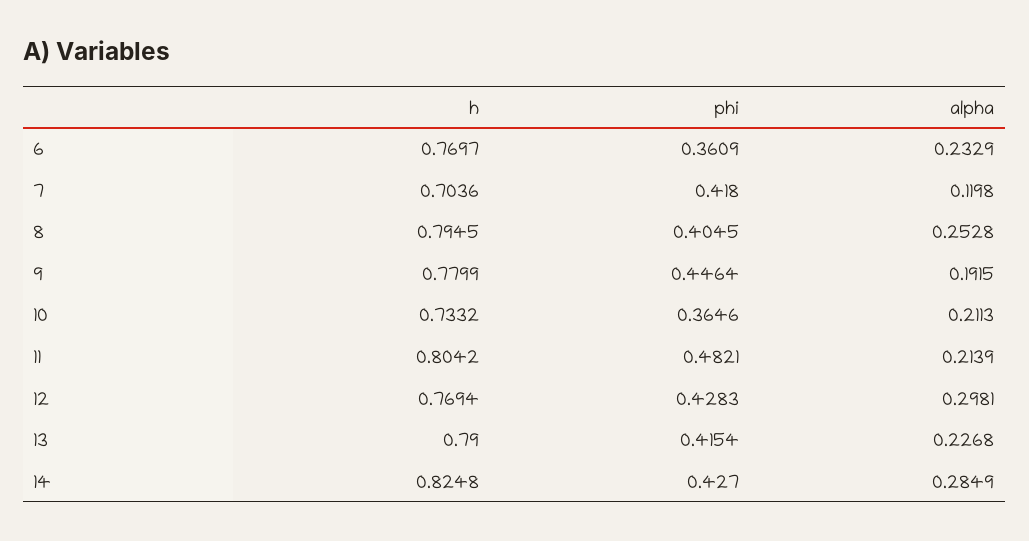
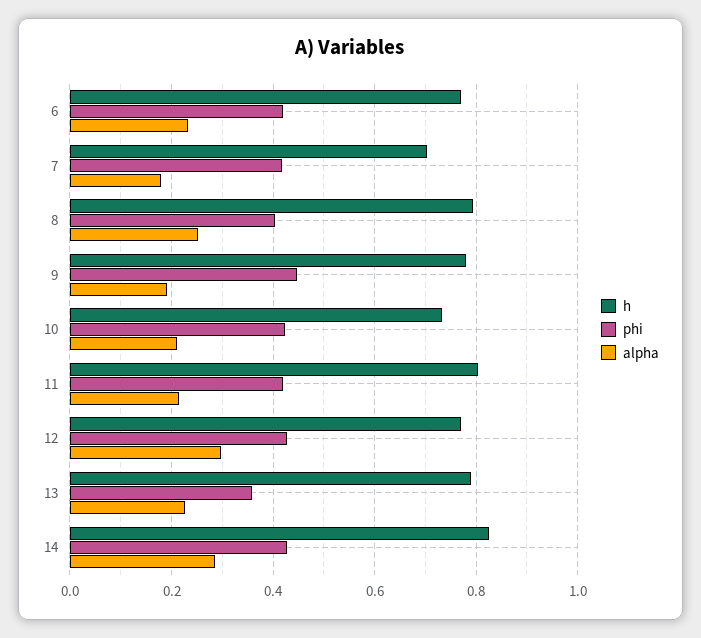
phi, 6: 0.3609 -> 0.42
alpha, 7: 0.1198 -> 0.18
phi, 10: 0.3646 -> 0.42
phi, 11: 0.4821 -> 0.42
phi, 13: 0.4154 -> 0.36

